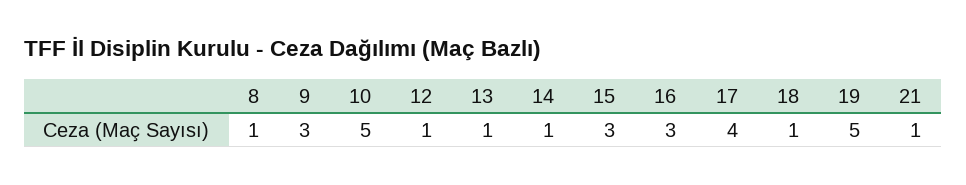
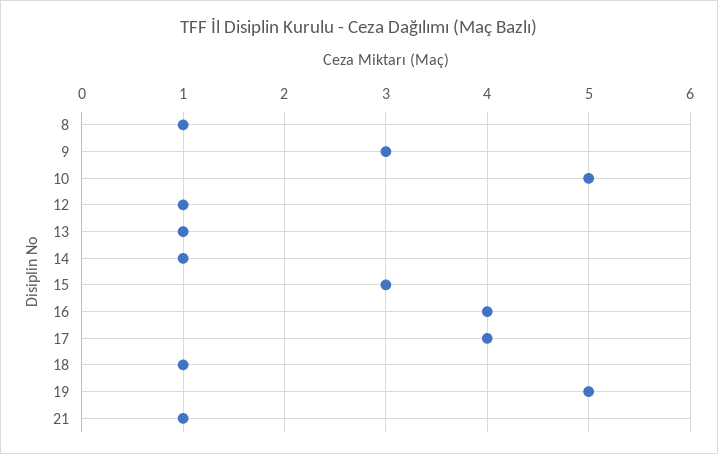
16: 3 -> 4

